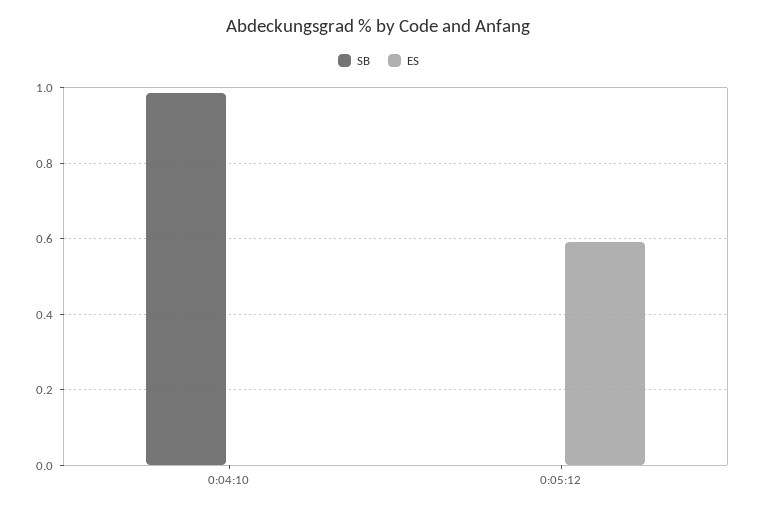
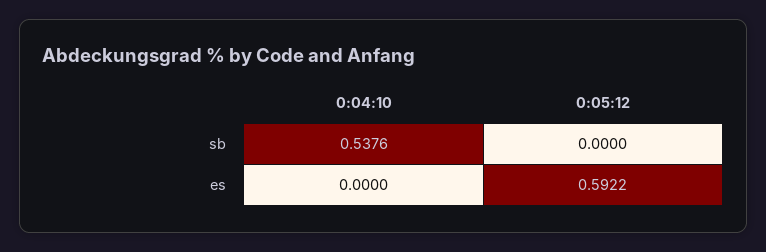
SB, 0:04:10: 0.98 -> 0.5376

